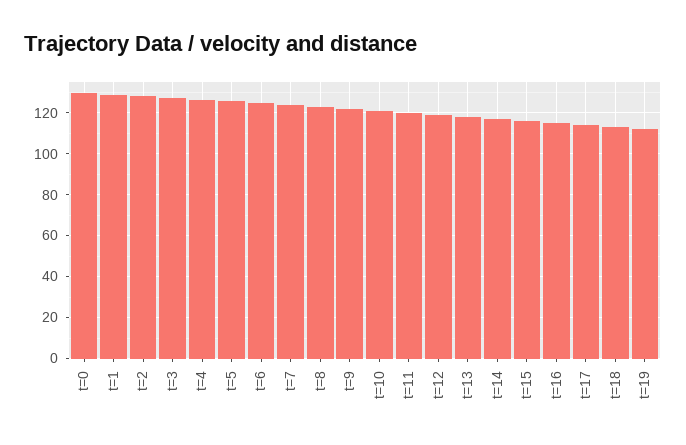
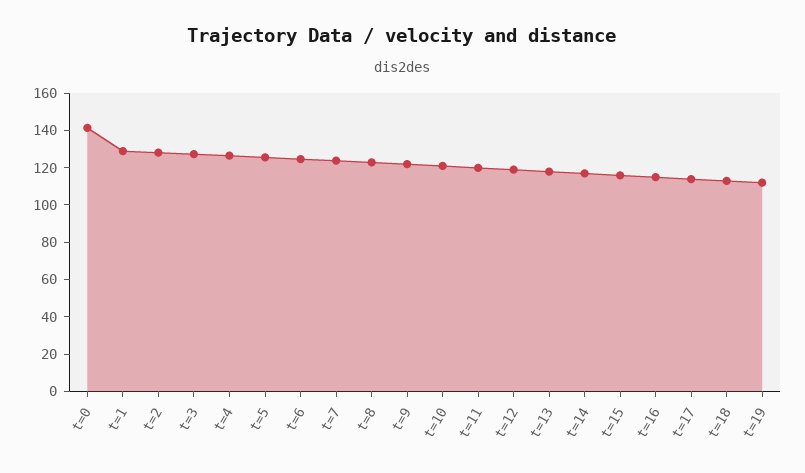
t=0: 130 -> 140

